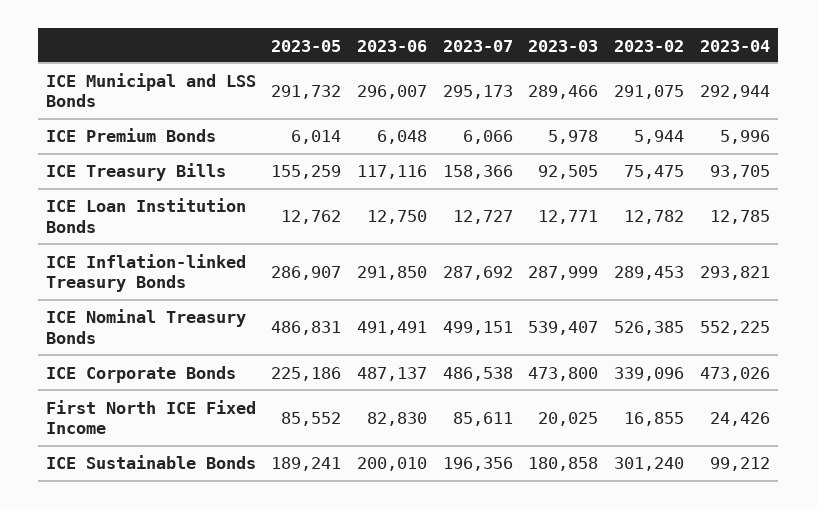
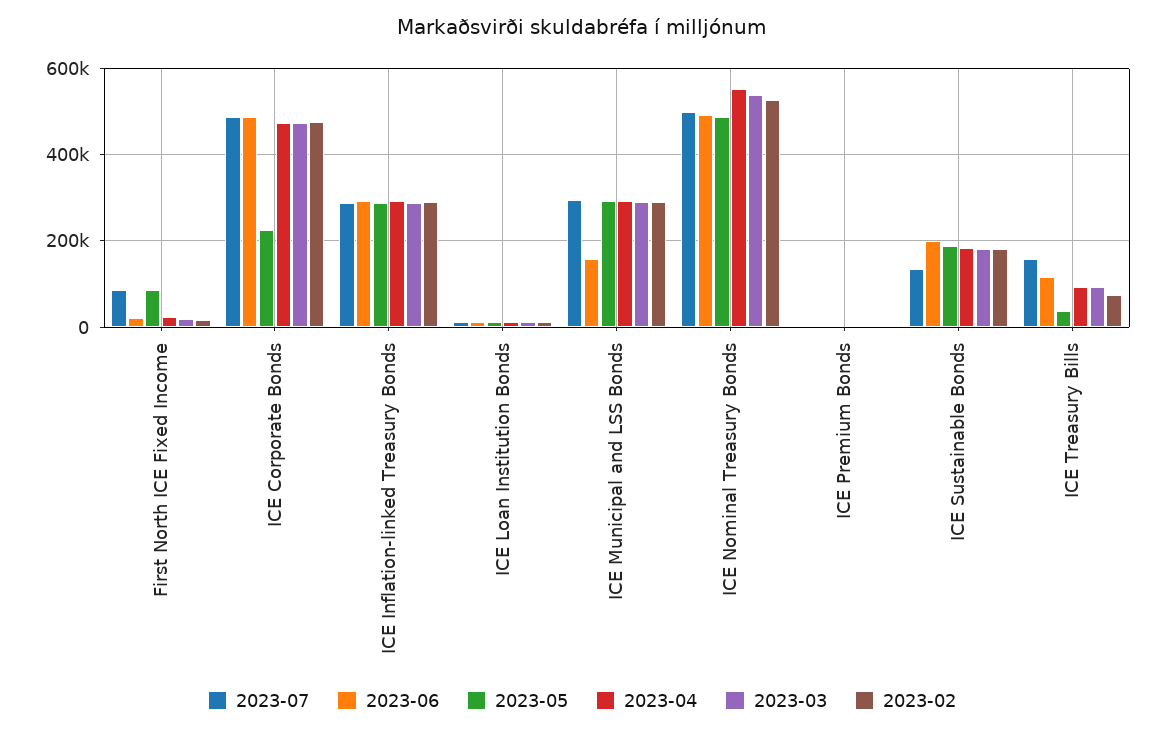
2023-06, ICE Municipal and LSS Bonds: 296007 -> 160000
2023-05, ICE Treasury Bills: 155259 -> 40000
2023-02, ICE Corporate Bonds: 339096 -> 480000
2023-06, First North ICE Fixed Income: 82830 -> 20000
2023-07, ICE Sustainable Bonds: 196356 -> 140000
2023-02, ICE Sustainable Bonds: 301240 -> 180000
2023-04, ICE Sustainable Bonds: 99212 -> 180000

